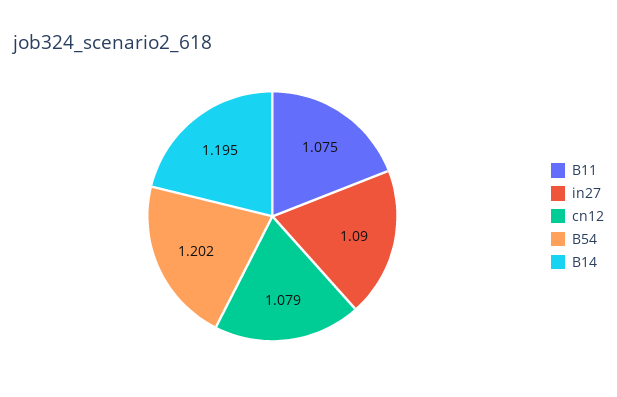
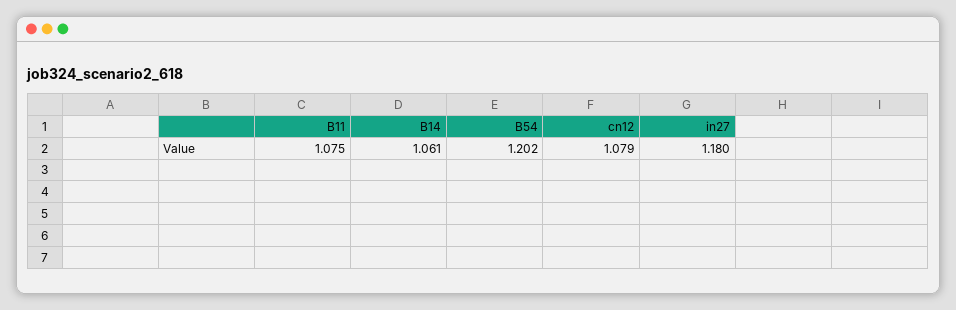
in27: 1.09 -> 1.18
B14: 1.195 -> 1.061

